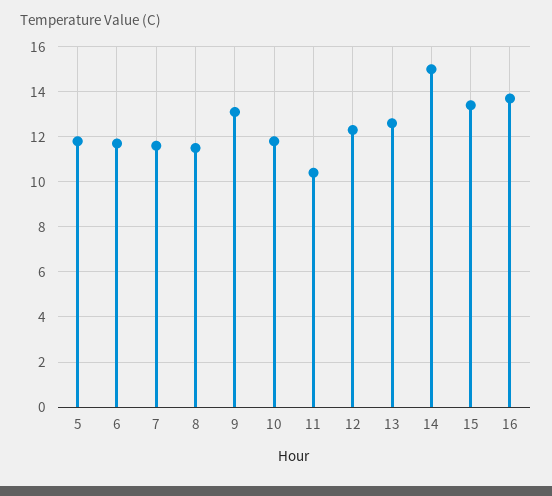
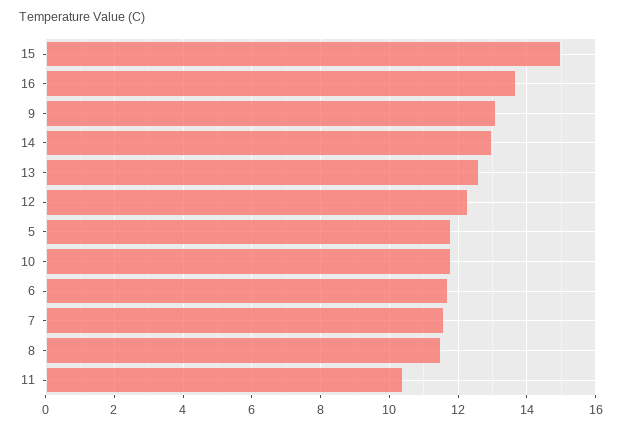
14: 15 -> 13
15: 13.5 -> 15

